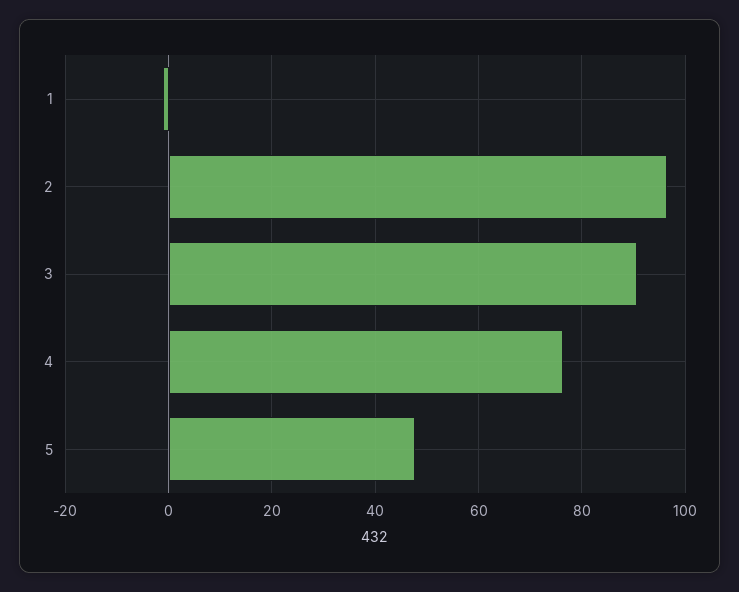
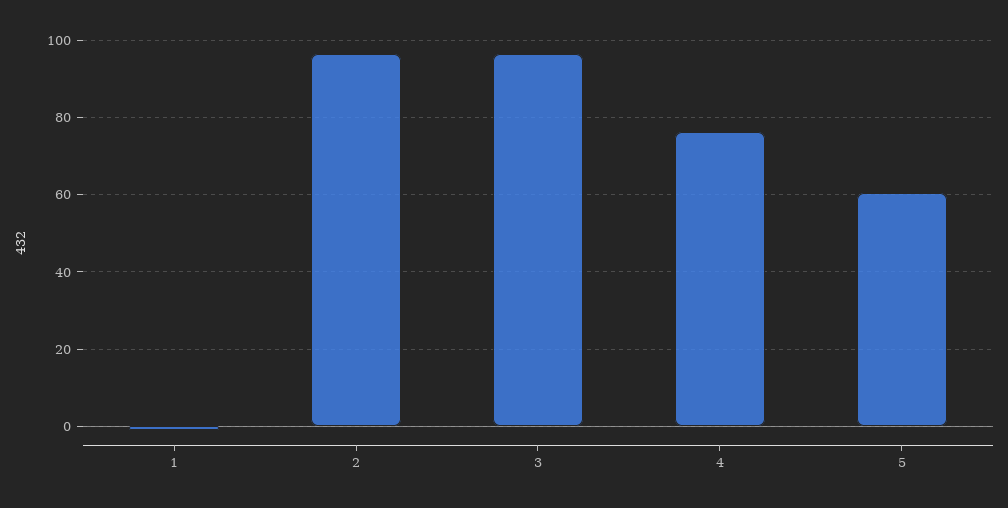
3: 90 -> 96
5: 48 -> 60

